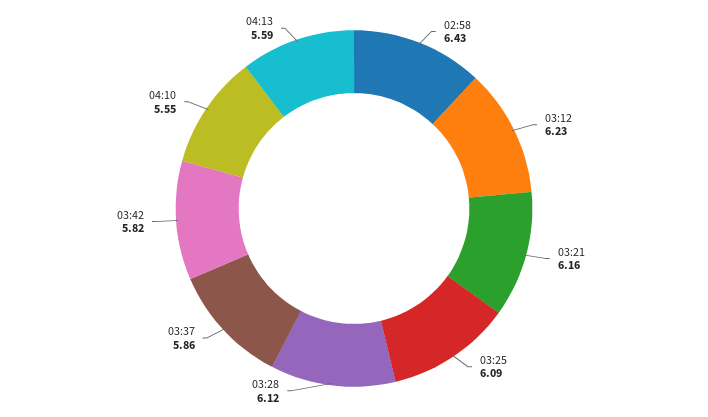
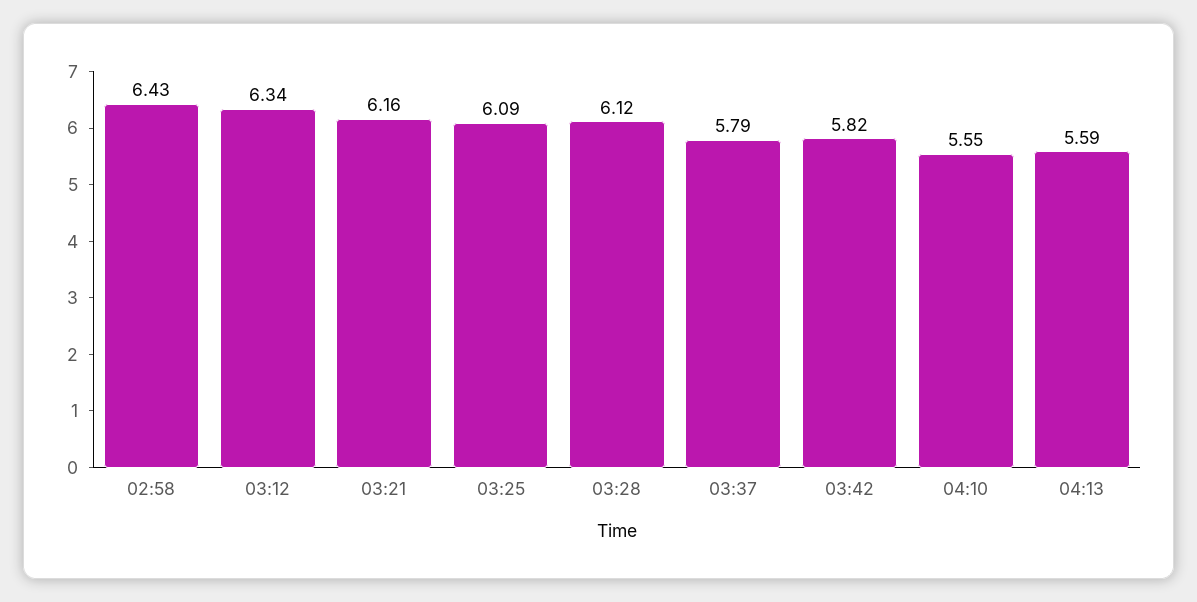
03:12: 6.23 -> 6.34
03:37: 5.86 -> 5.79

